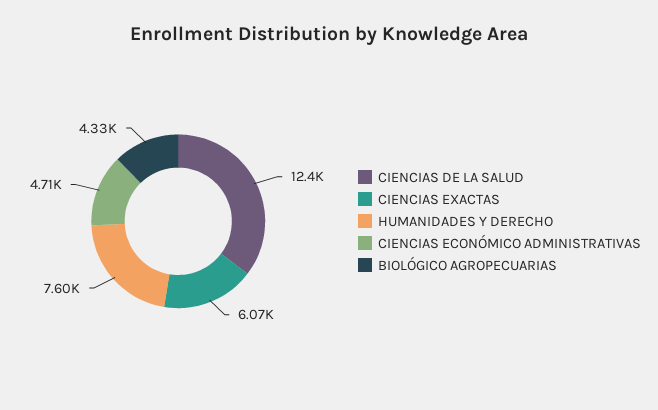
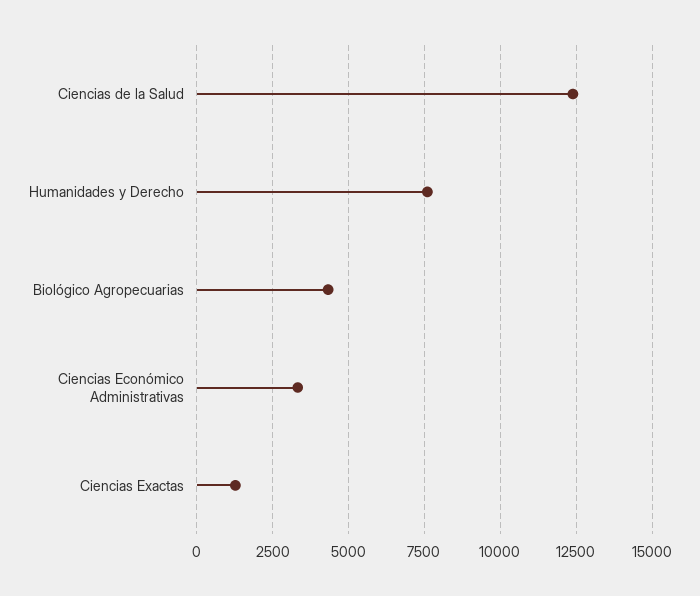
CIENCIAS EXACTAS: 6070 -> 1250
CIENCIAS ECONÓMICO ADMINISTRATIVAS: 4710 -> 3250

